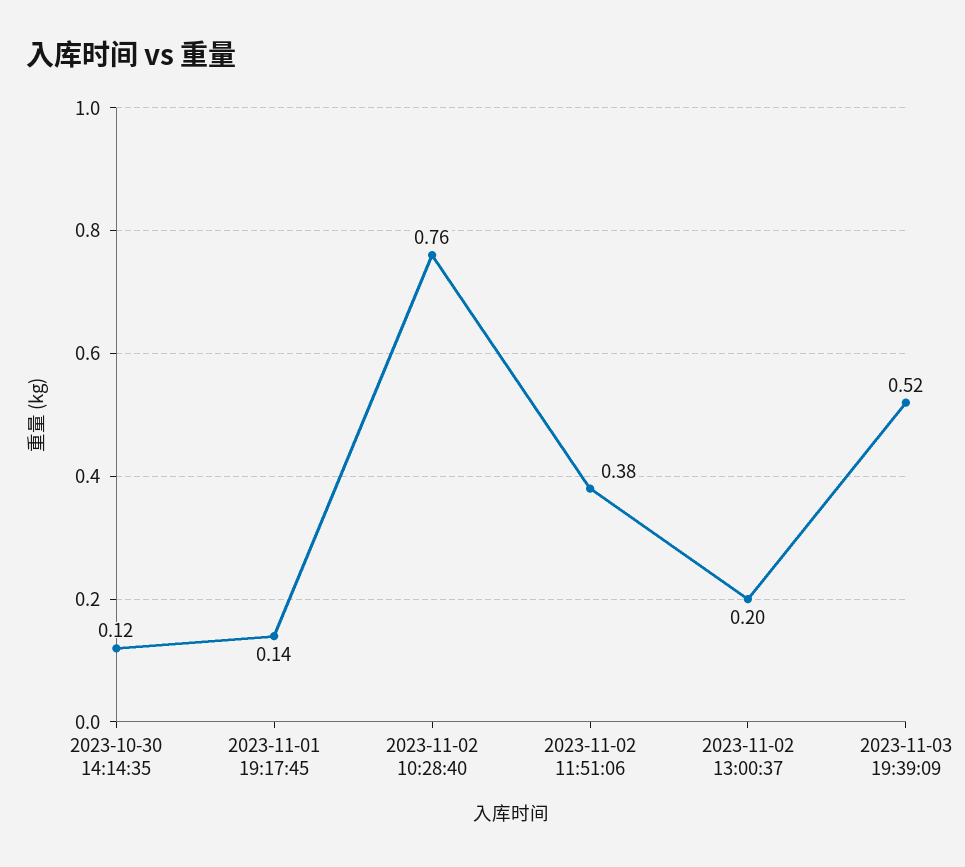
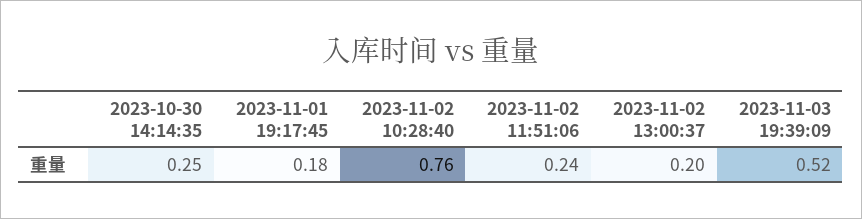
2023-10-30 14:14:35: 0.12 -> 0.25
2023-11-01 19:17:45: 0.14 -> 0.18
2023-11-02 11:51:06: 0.38 -> 0.24

